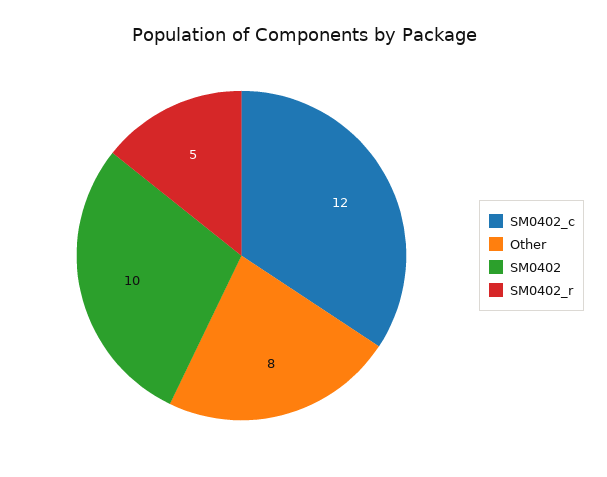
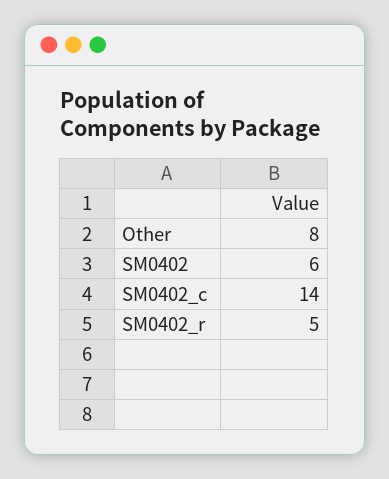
SM0402_c: 12 -> 14
SM0402: 10 -> 6

